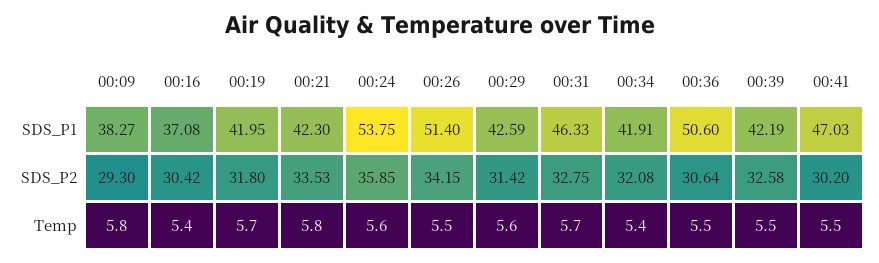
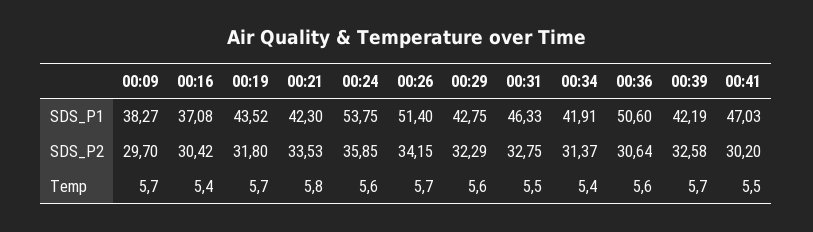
00:19, SDS_P1: 41.95 -> 43.52
00:29, SDS_P1: 42.59 -> 42.75
00:09, SDS_P2: 29.3 -> 29.7
00:29, SDS_P2: 31.42 -> 32.29
00:34, SDS_P2: 32.08 -> 31.37
00:09, Temp: 5.8 -> 5.7
00:26, Temp: 5.5 -> 5.7
00:31, Temp: 5.7 -> 5.5
00:36, Temp: 5.5 -> 5.6
00:39, Temp: 5.5 -> 5.7

